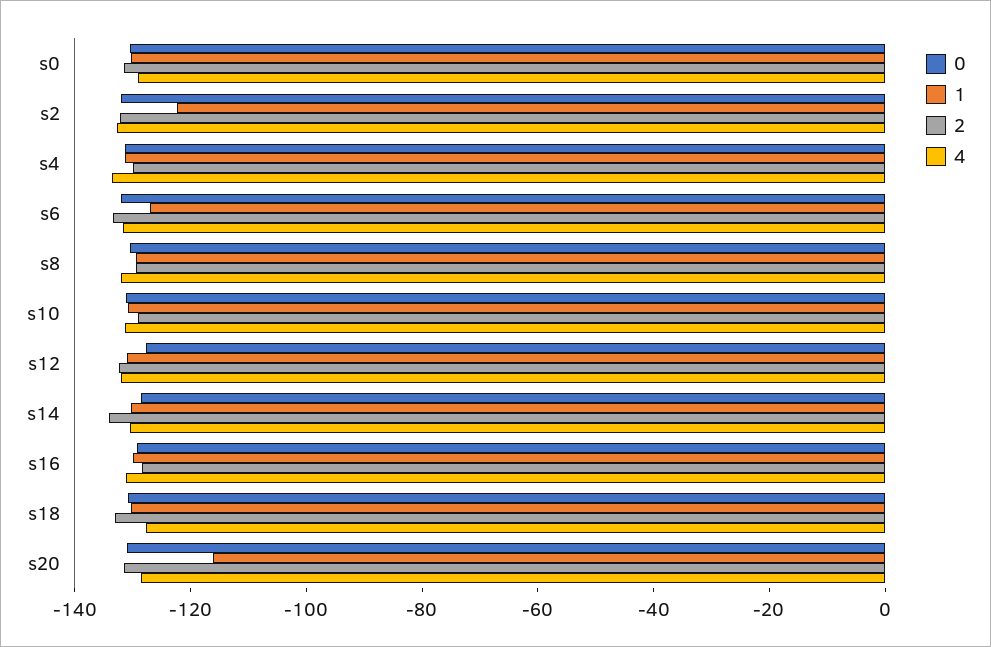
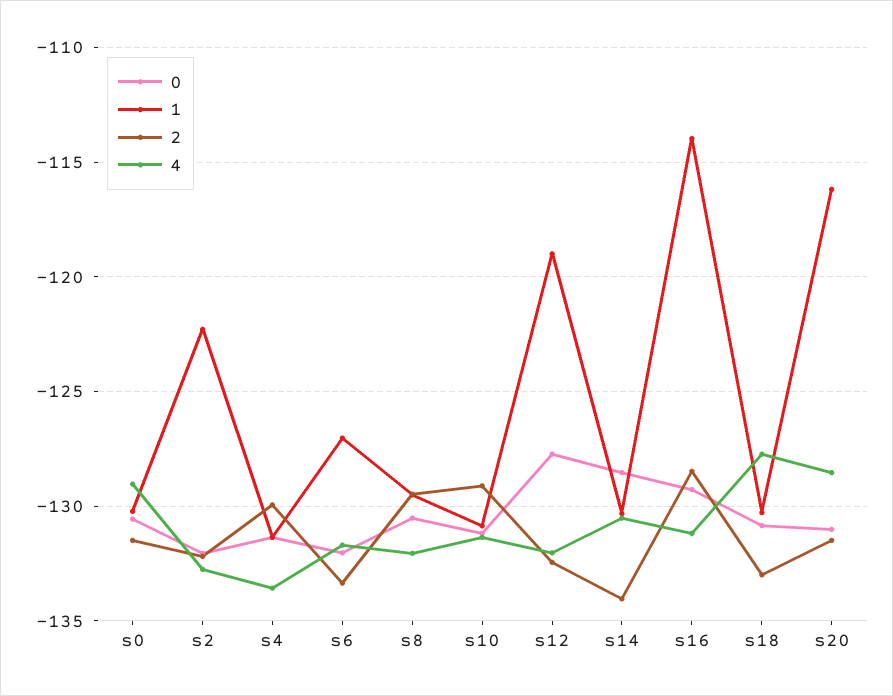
1, s12: -130 -> -119
1, s16: -130 -> -114

